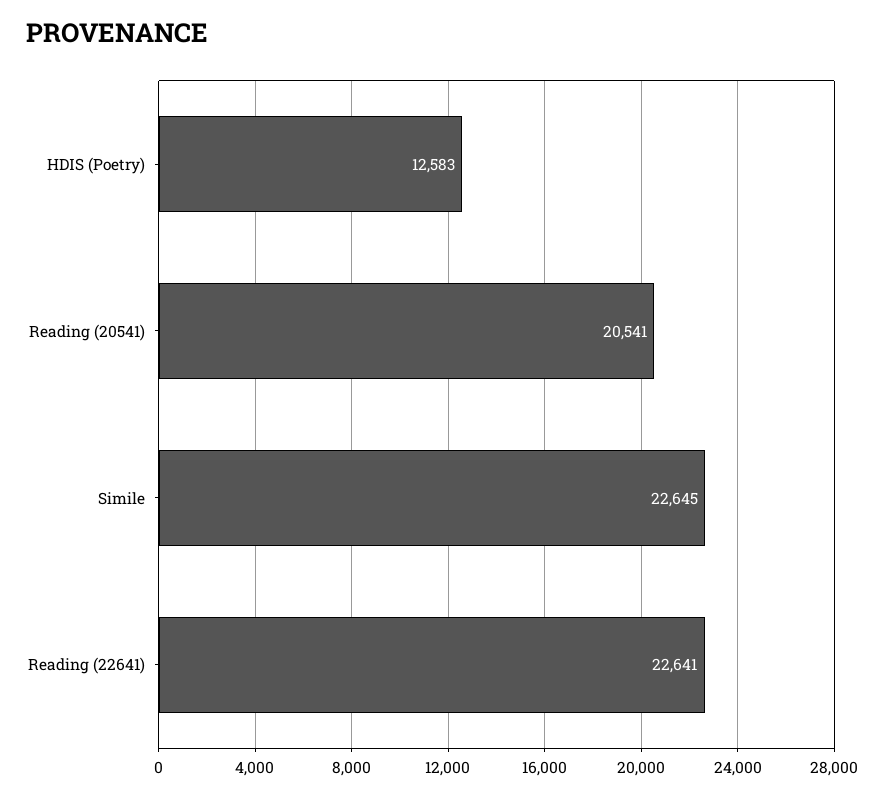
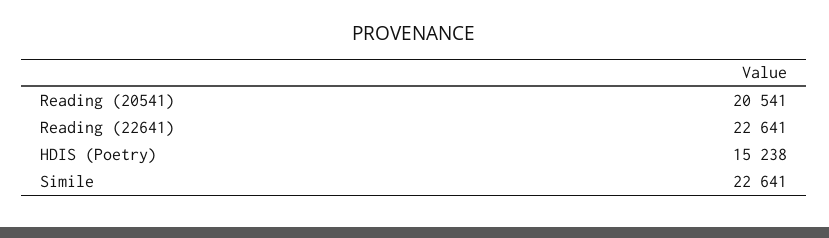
HDIS (Poetry): 12583 -> 15238
Simile: 22645 -> 22641

